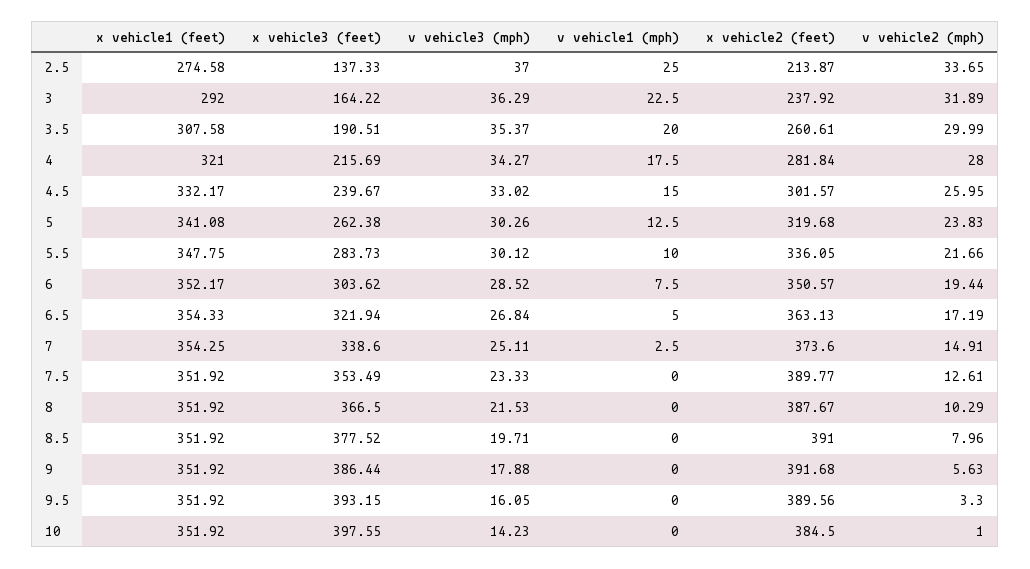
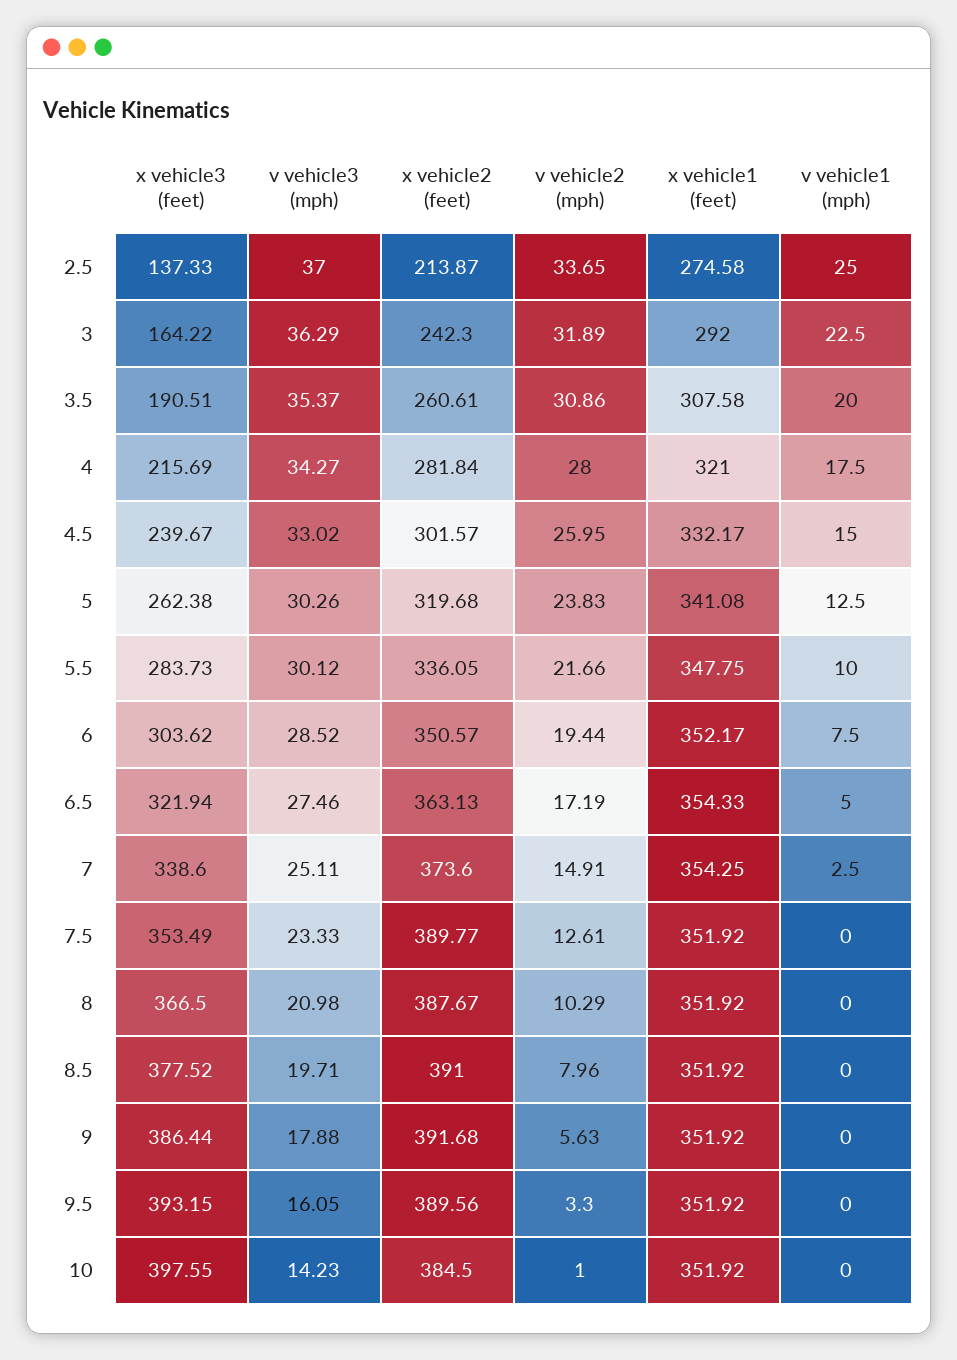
x vehicle2 (feet), 3: 237.92 -> 242.3
v vehicle2 (mph), 3.5: 29.99 -> 30.86
v vehicle3 (mph), 6.5: 26.84 -> 27.46
v vehicle3 (mph), 8: 21.53 -> 20.98

